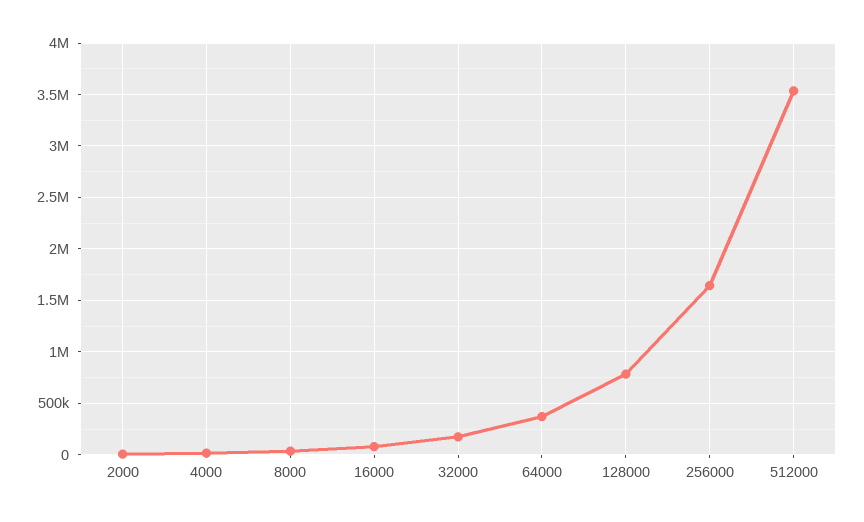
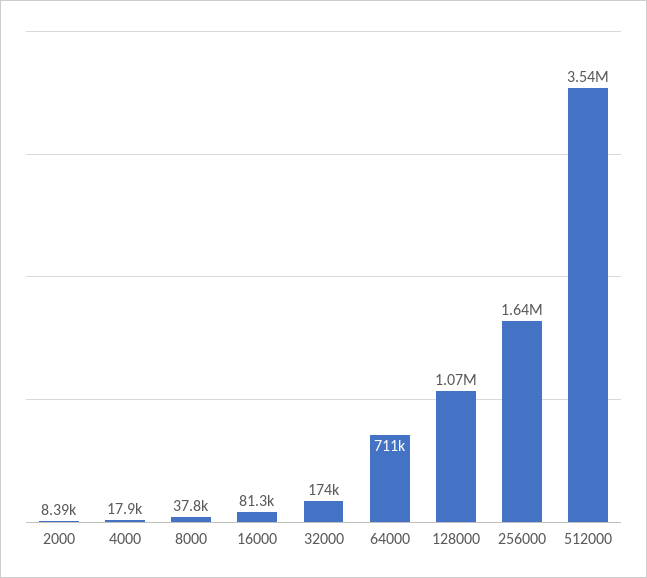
64000: 400000 -> 711000
128000: 800000 -> 1070000

